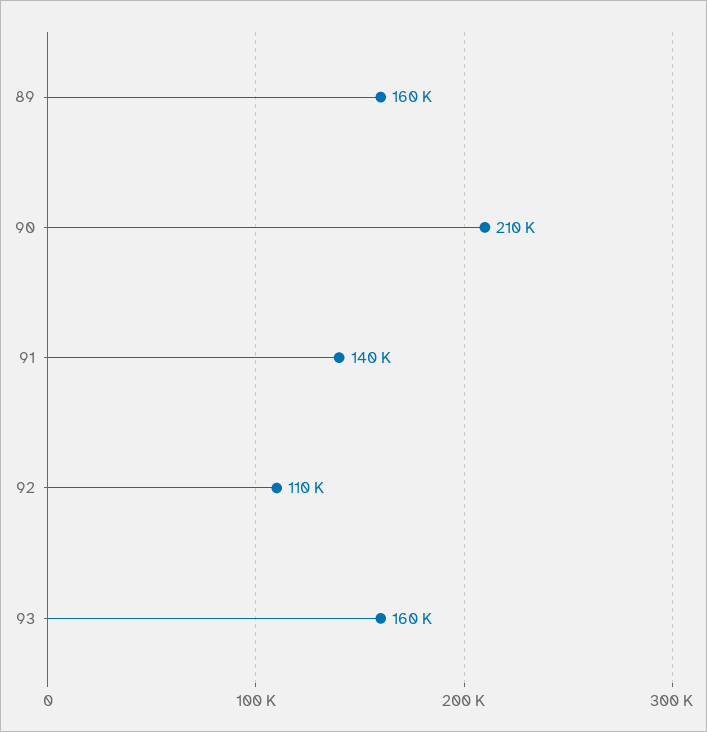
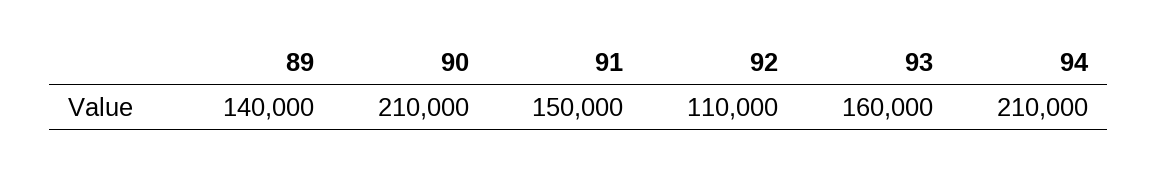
89: 160000 -> 140000
91: 140000 -> 150000
94: none -> 210000

